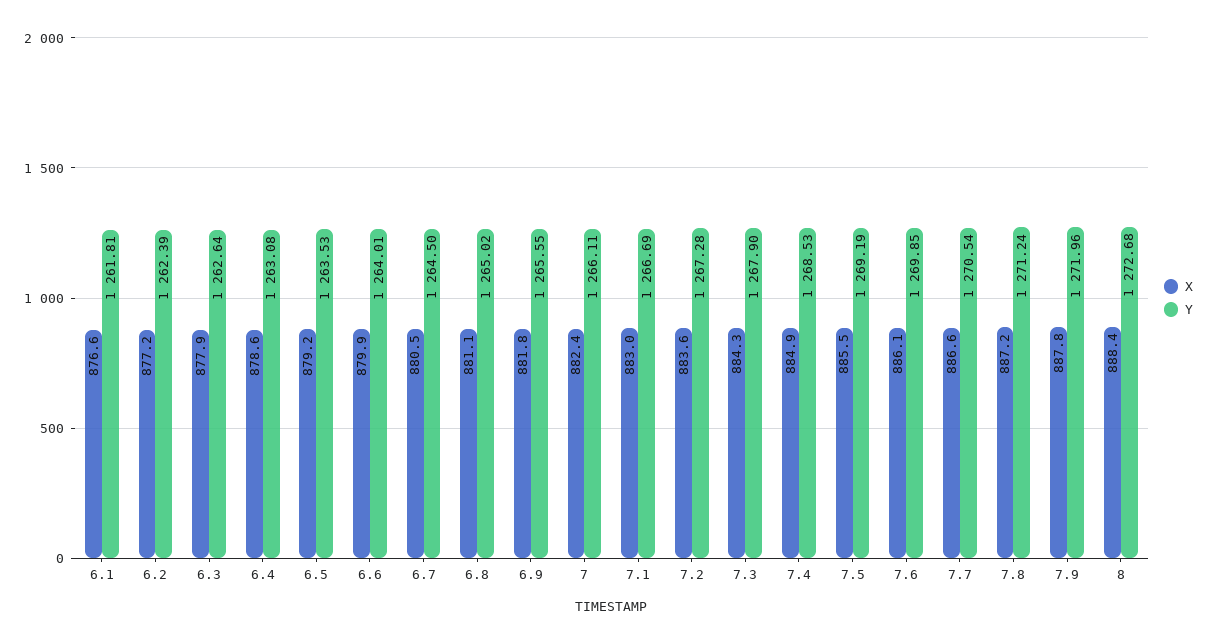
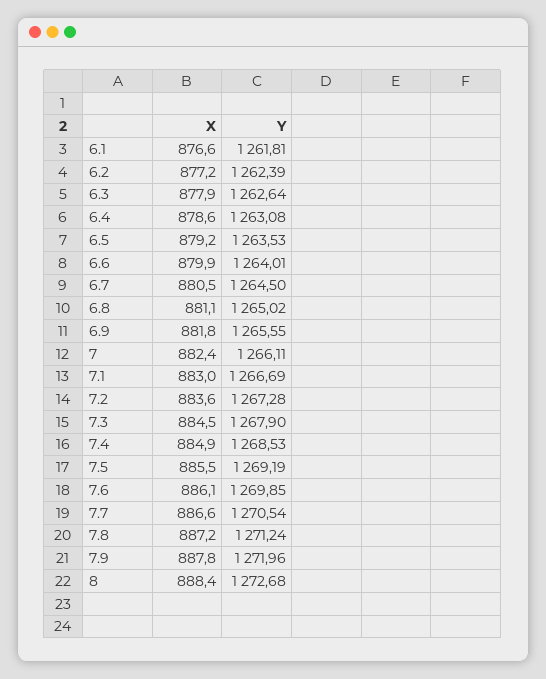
X, 7.3: 884.3 -> 884.5

